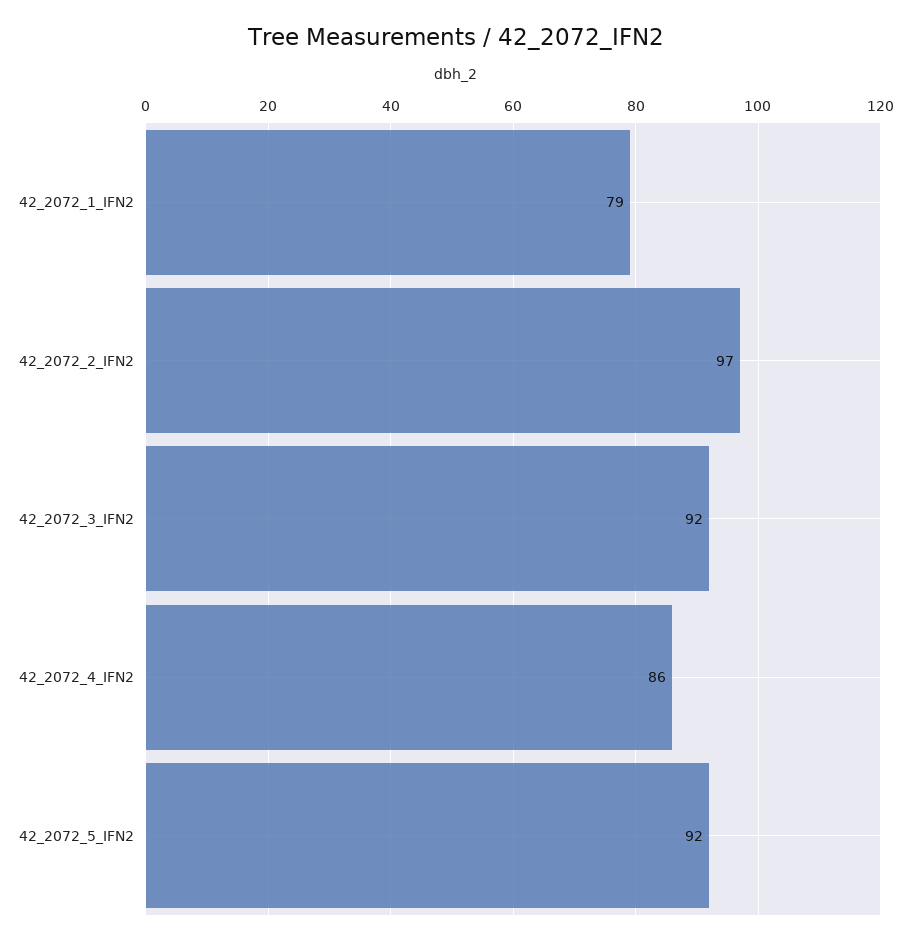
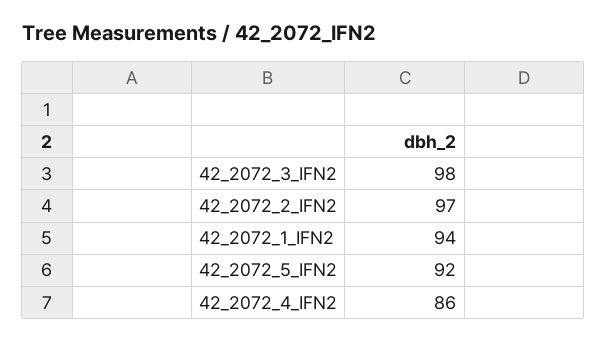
42_2072_1_IFN2: 79 -> 94
42_2072_3_IFN2: 92 -> 98

